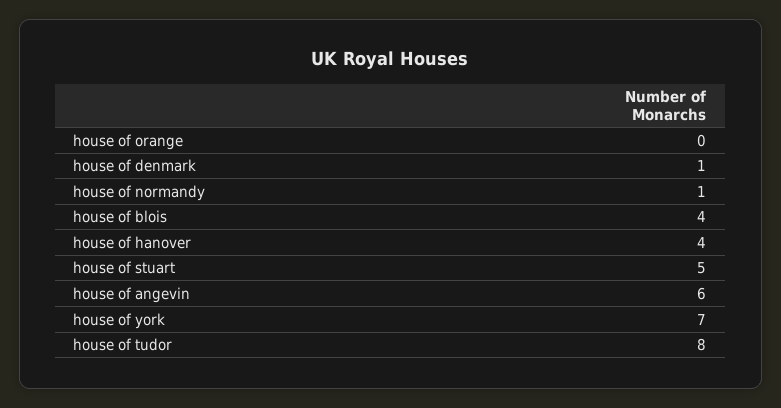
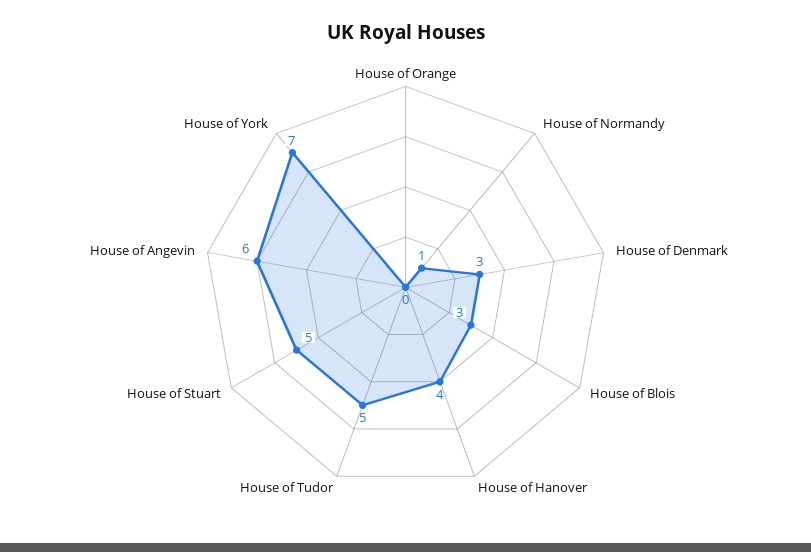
house of denmark: 1 -> 3
house of blois: 4 -> 3
house of tudor: 8 -> 5

